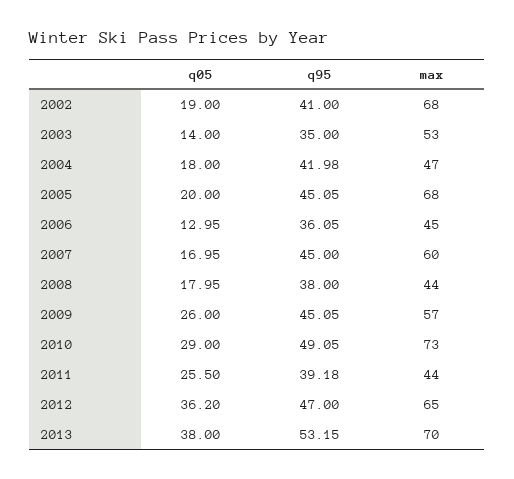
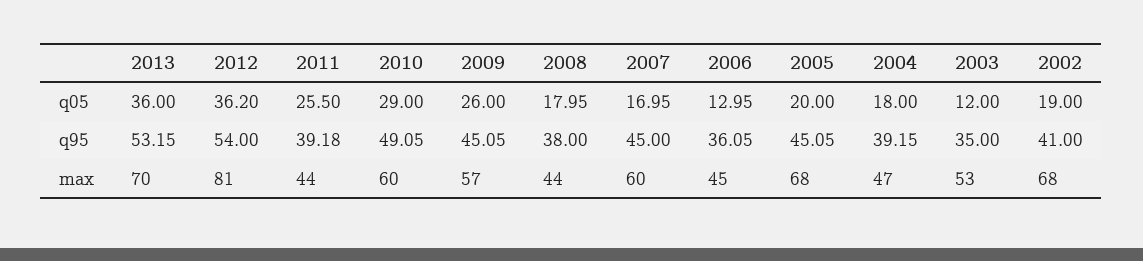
q05, 2003: 14 -> 12
q95, 2004: 41.98 -> 39.15
max, 2010: 73 -> 60
q95, 2012: 47 -> 54
max, 2012: 65 -> 81
q05, 2013: 38 -> 36

